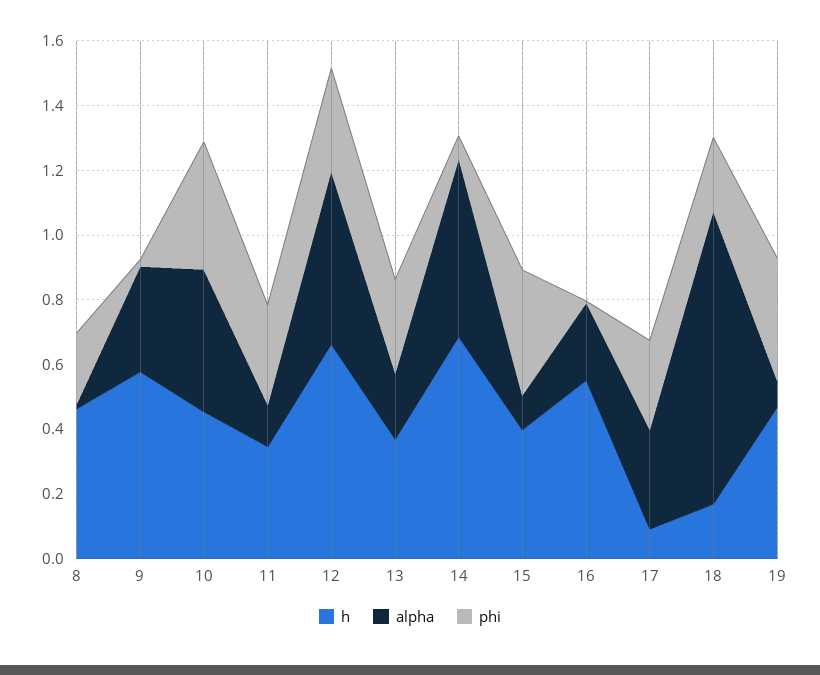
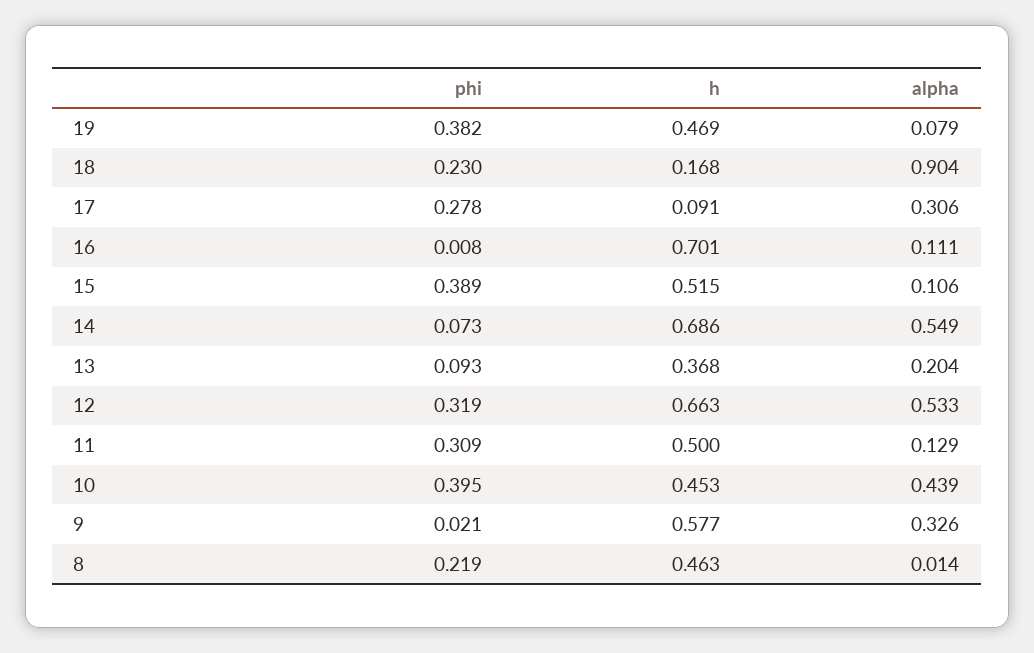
h, 11: 0.35 -> 0.5
phi, 13: 0.3 -> 0.093
h, 15: 0.4 -> 0.515
h, 16: 0.55 -> 0.701
alpha, 16: 0.25 -> 0.111

